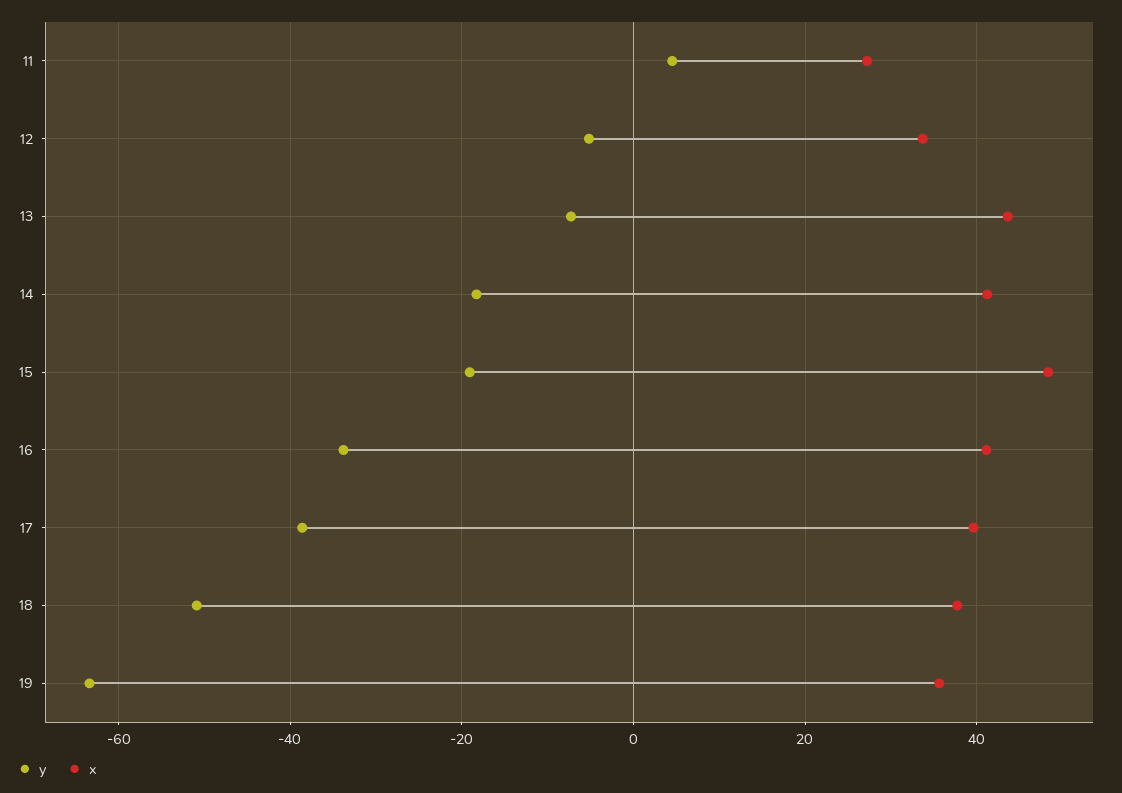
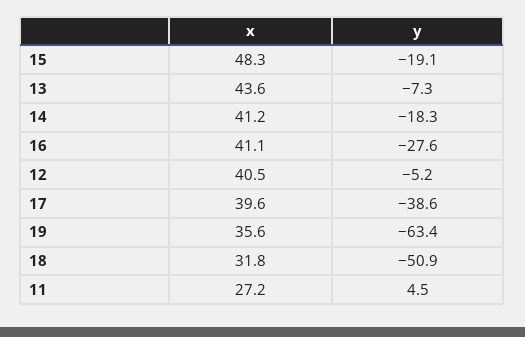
x, 12: 34 -> 40.5
y, 16: -34 -> -27.6
x, 18: 38 -> 31.8

